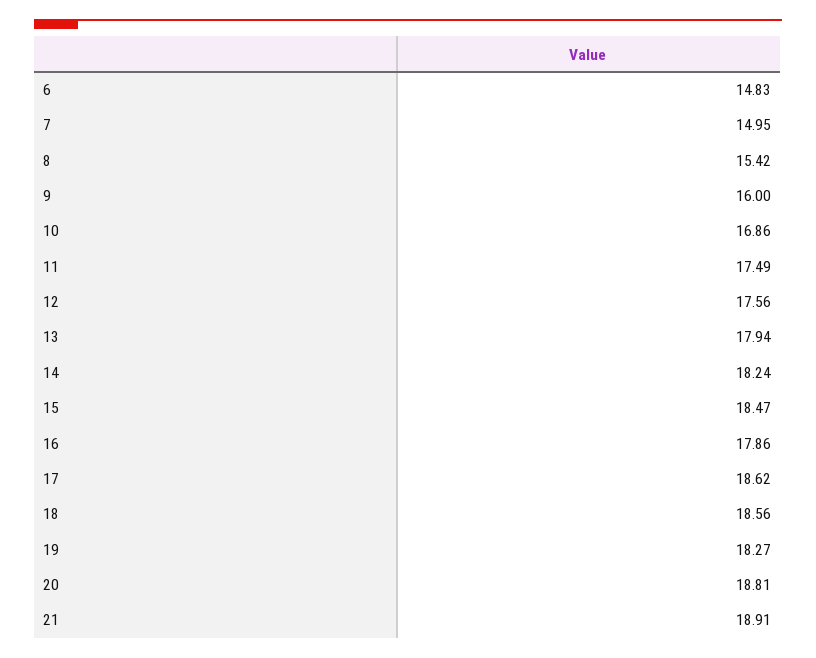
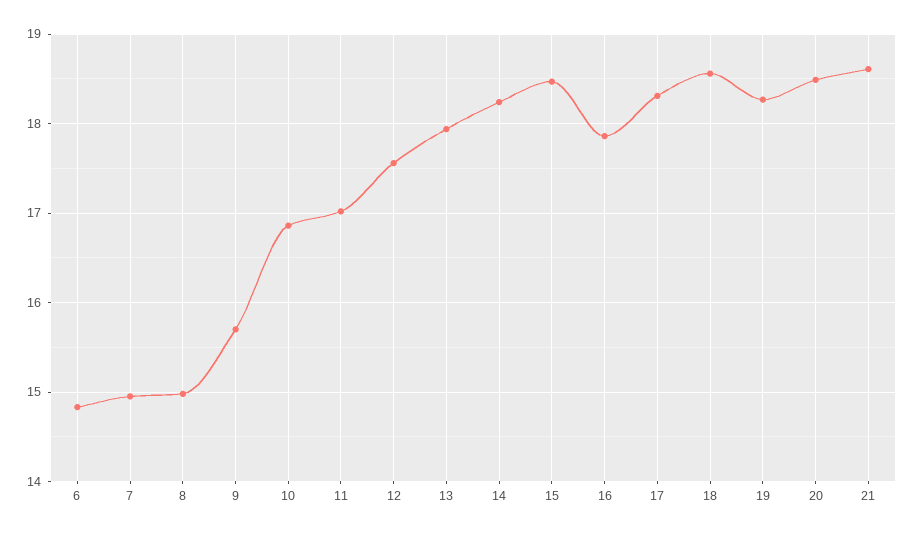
8: 15.42 -> 15
9: 16 -> 15.7
11: 17.49 -> 17
17: 18.62 -> 18.3
20: 18.81 -> 18.5
21: 18.91 -> 18.6

